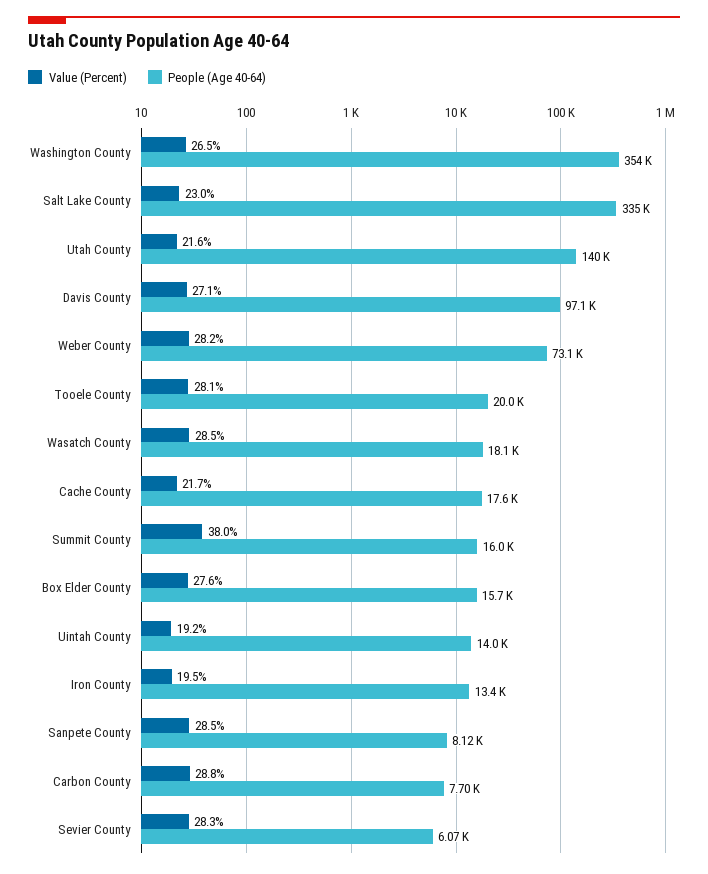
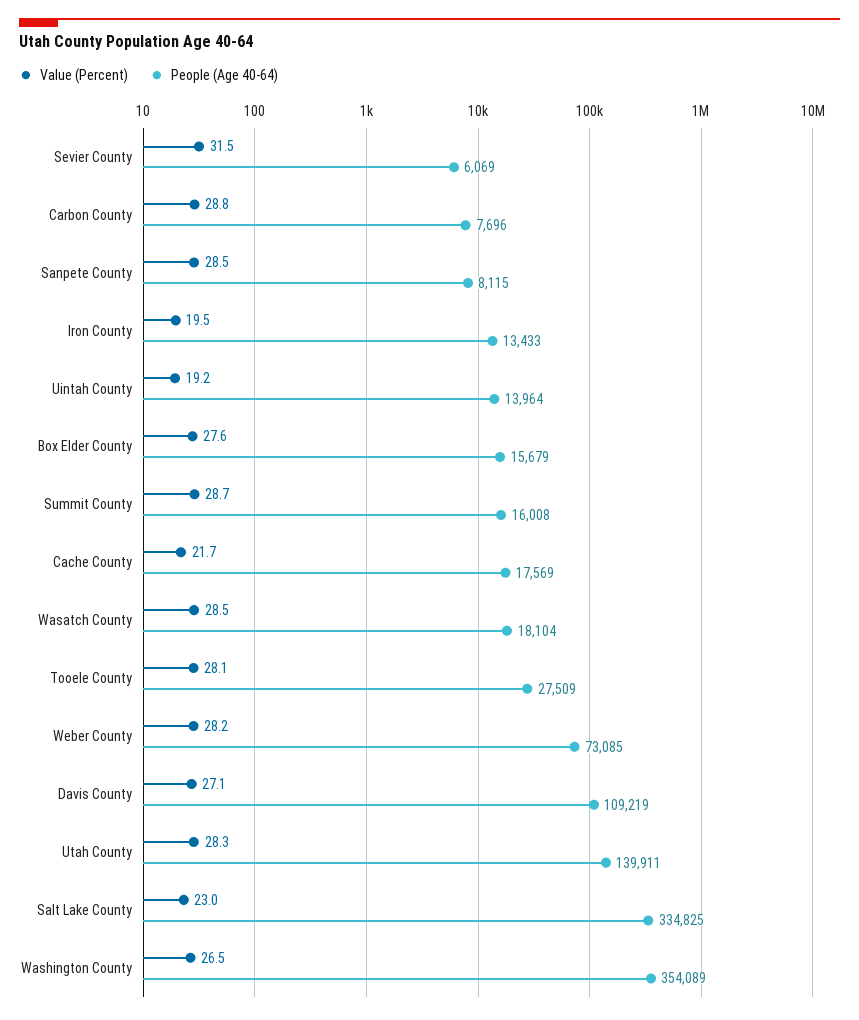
Value (Percent), Utah County: 21.6 -> 28.3
People (Age 40-64), Davis County: 97100 -> 109219
People (Age 40-64), Tooele County: 20000 -> 27509
Value (Percent), Summit County: 38 -> 28.7
Value (Percent), Sevier County: 28.3 -> 31.5

